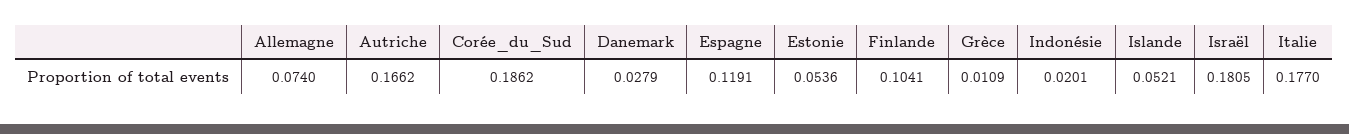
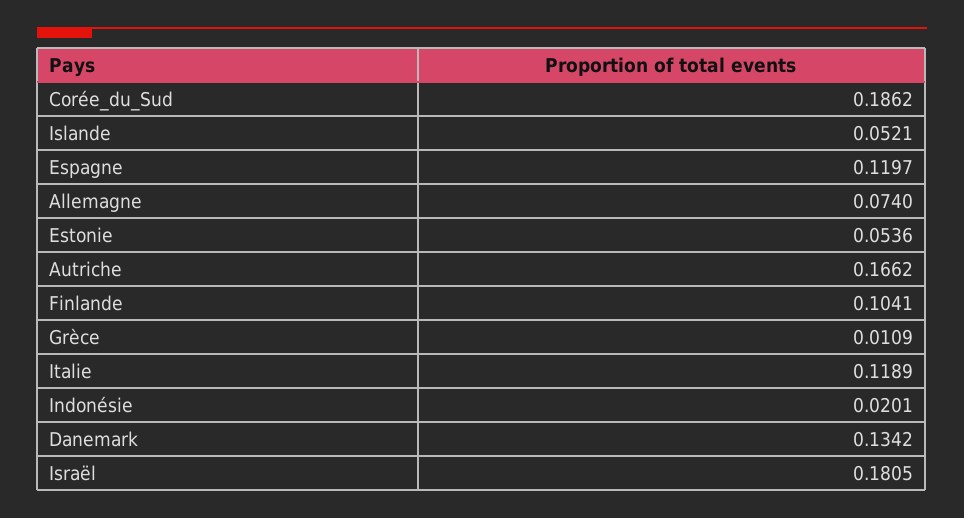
Danemark: 0.0279 -> 0.1342
Espagne: 0.1191 -> 0.1197
Italie: 0.177 -> 0.1189

